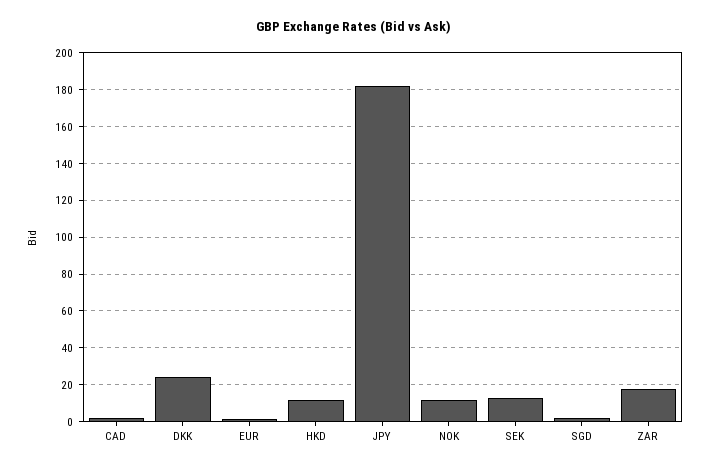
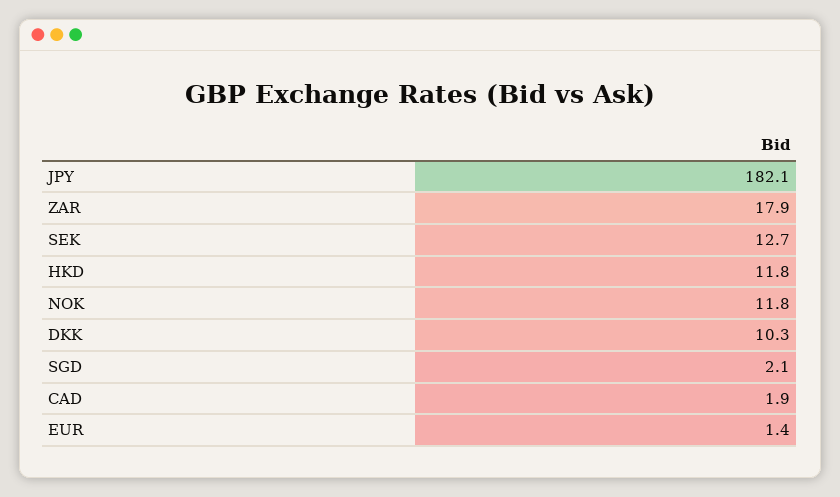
DKK: 25 -> 10.3

